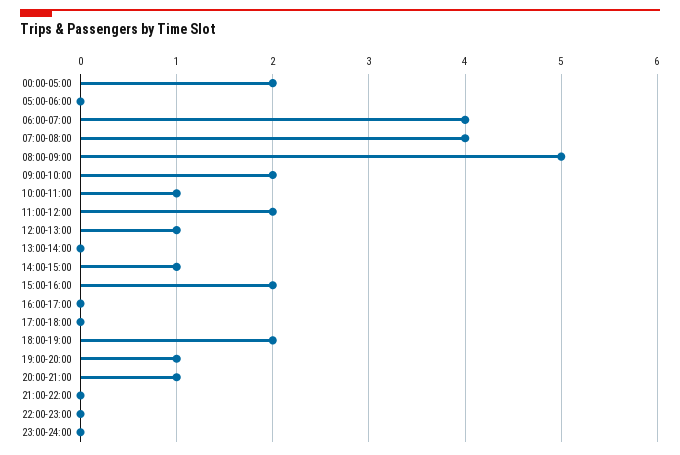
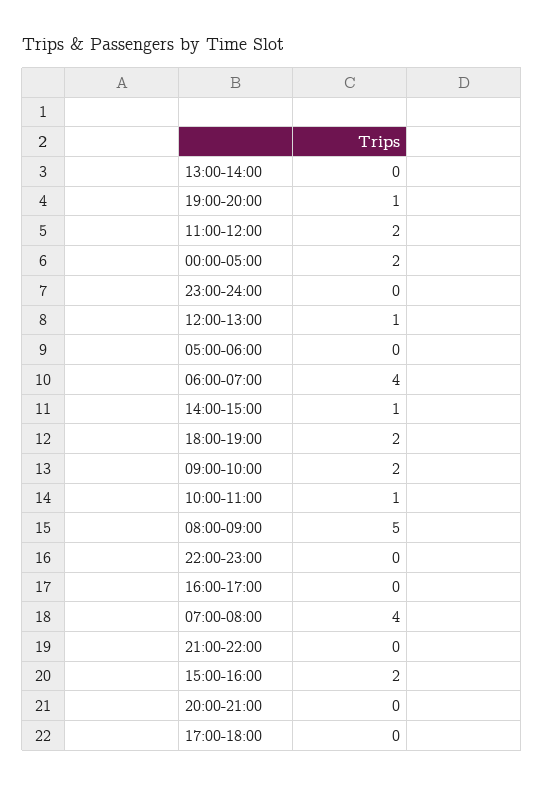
20:00-21:00: 1 -> 0

